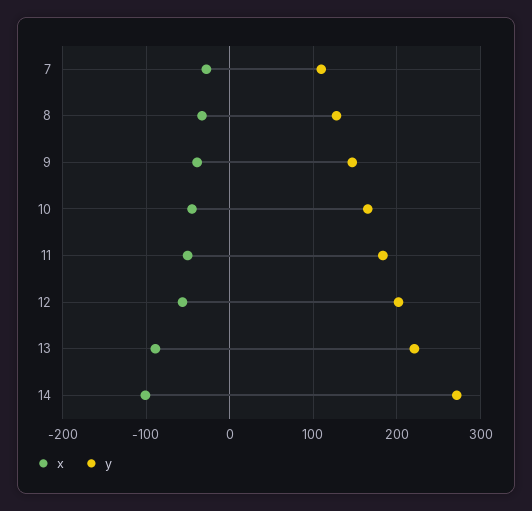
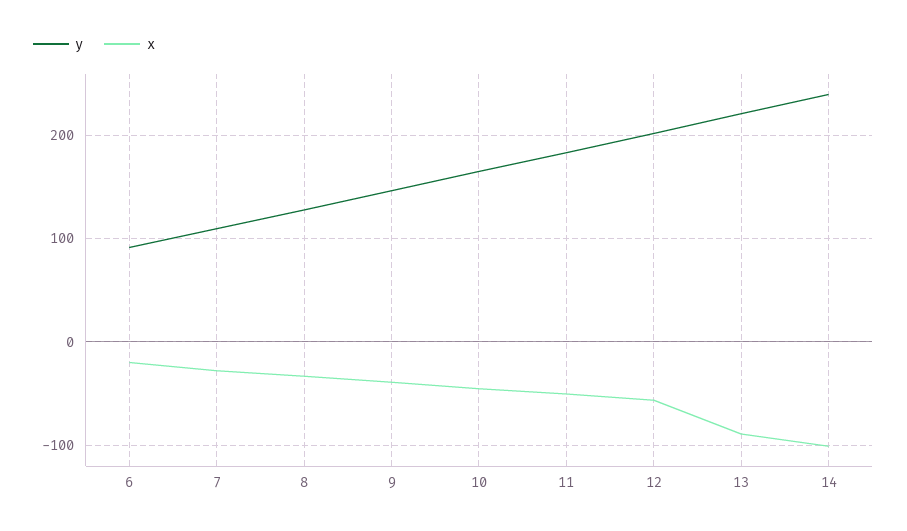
y, 14: 270 -> 240
y, 6: none -> 90
x, 6: none -> -20

